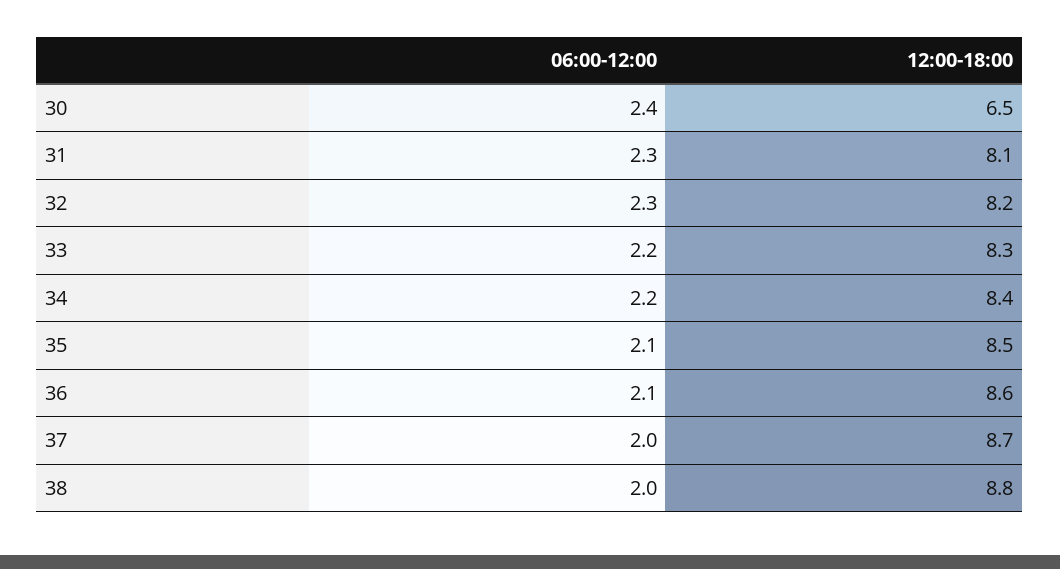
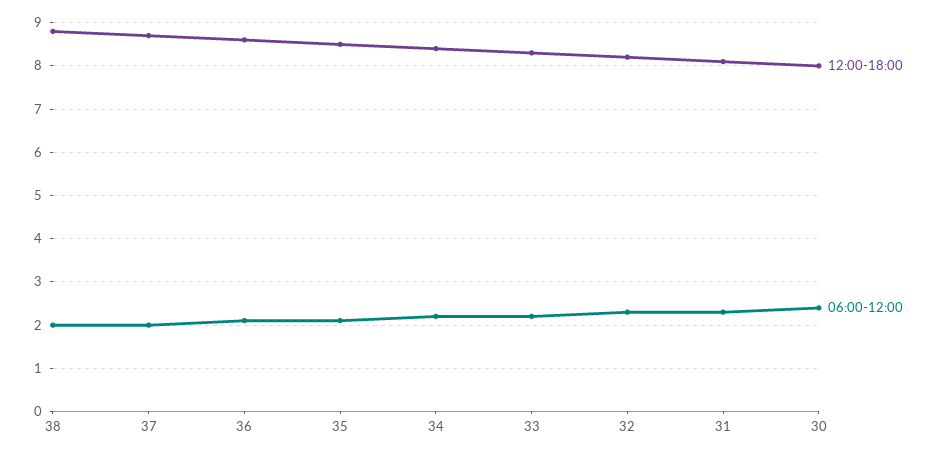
12:00-18:00, 30: 6.5 -> 8

